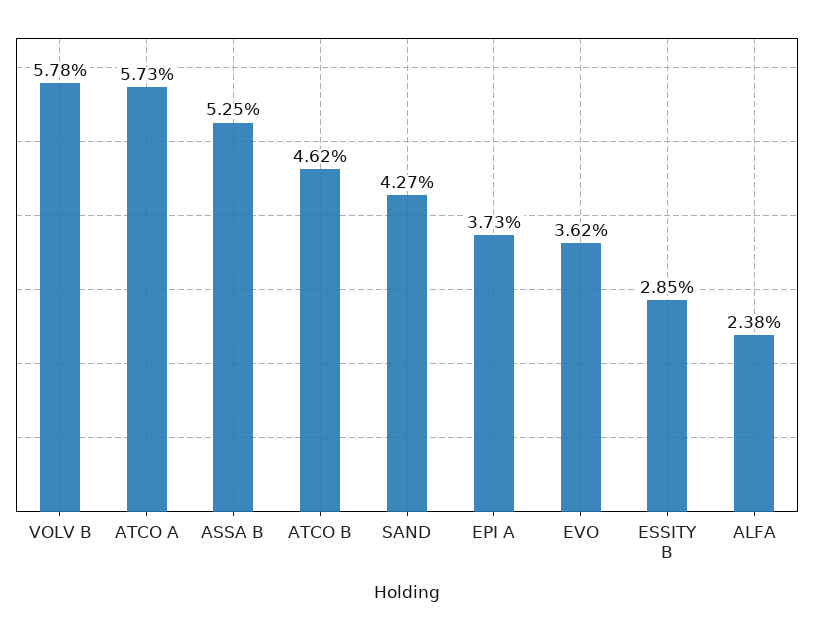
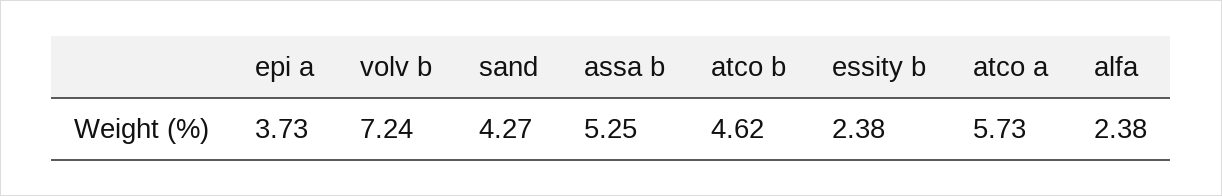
VOLV B: 5.78 -> 7.24
EVO: 3.62 -> none
ESSITY B: 2.85 -> 2.38

